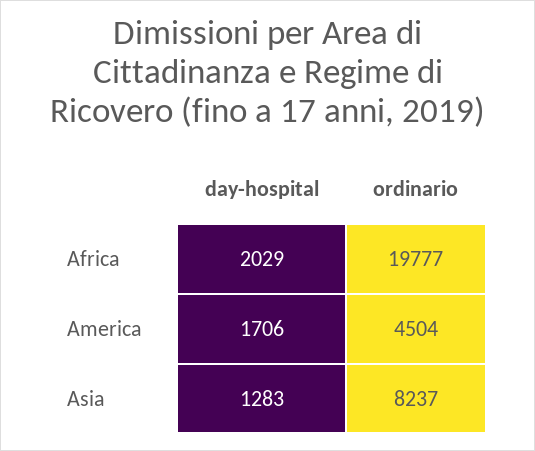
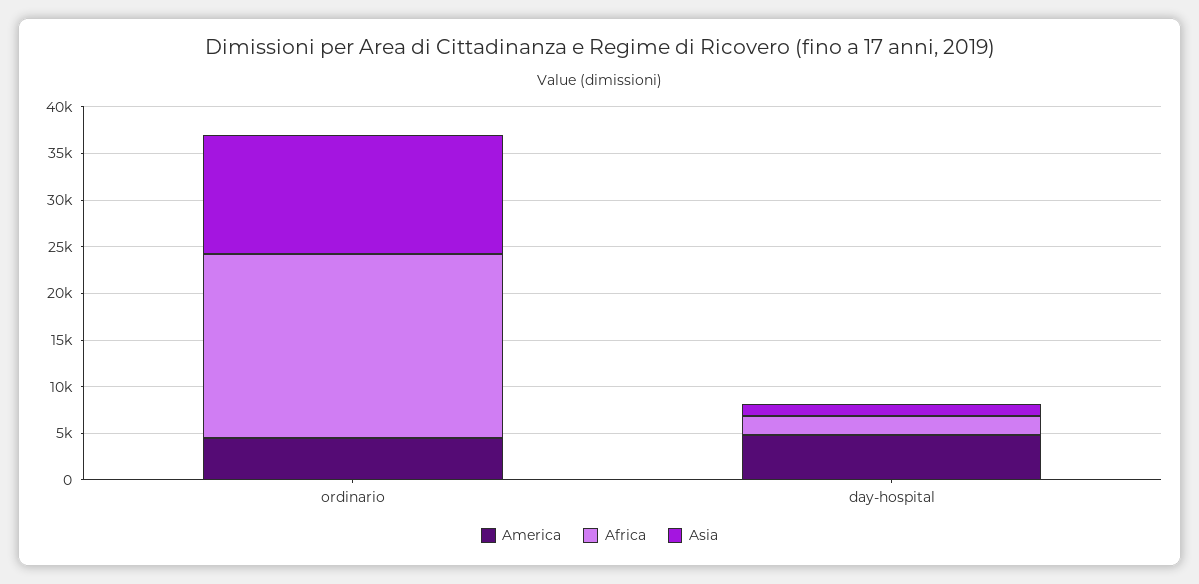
America, day-hospital: 1706 -> 5000
Asia, ordinario: 8237 -> 13000

